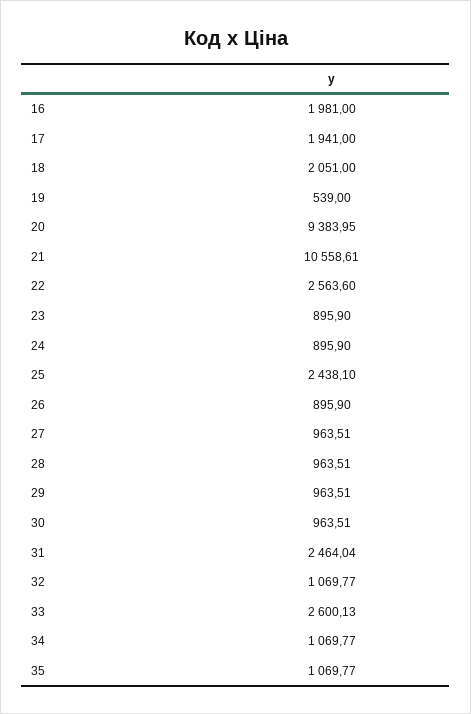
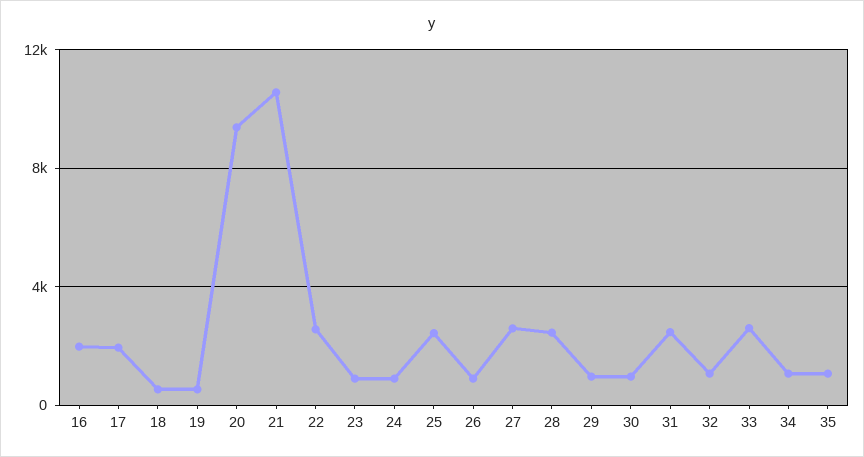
18: 2051 -> 500
27: 963.51 -> 2500
28: 963.51 -> 2500

